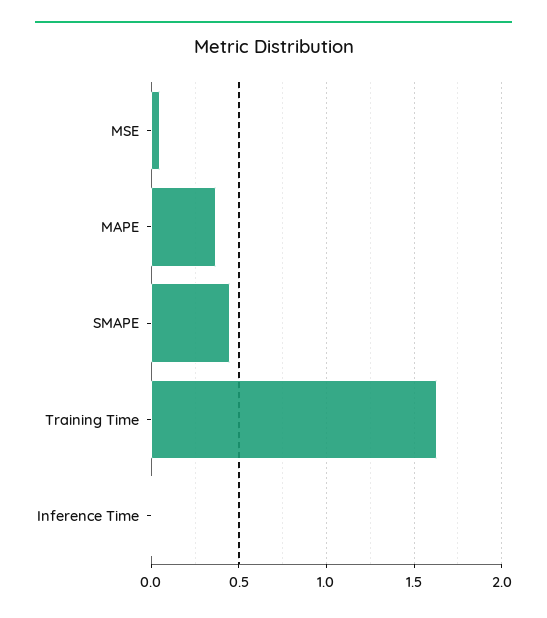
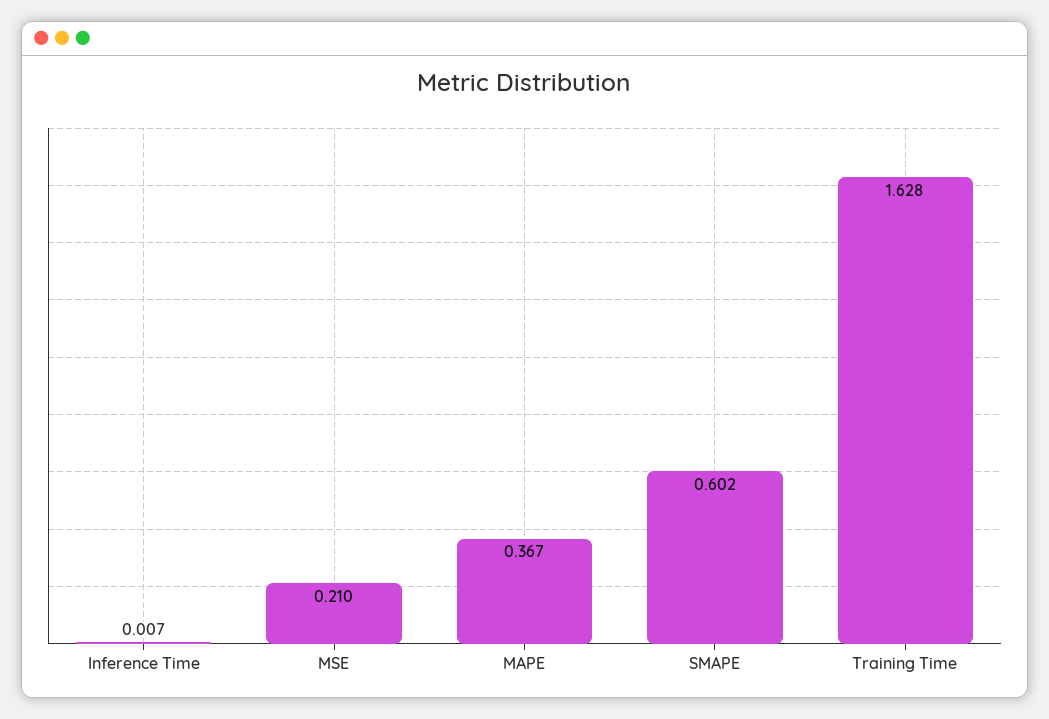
MSE: 0.05 -> 0.21
SMAPE: 0.45 -> 0.602

